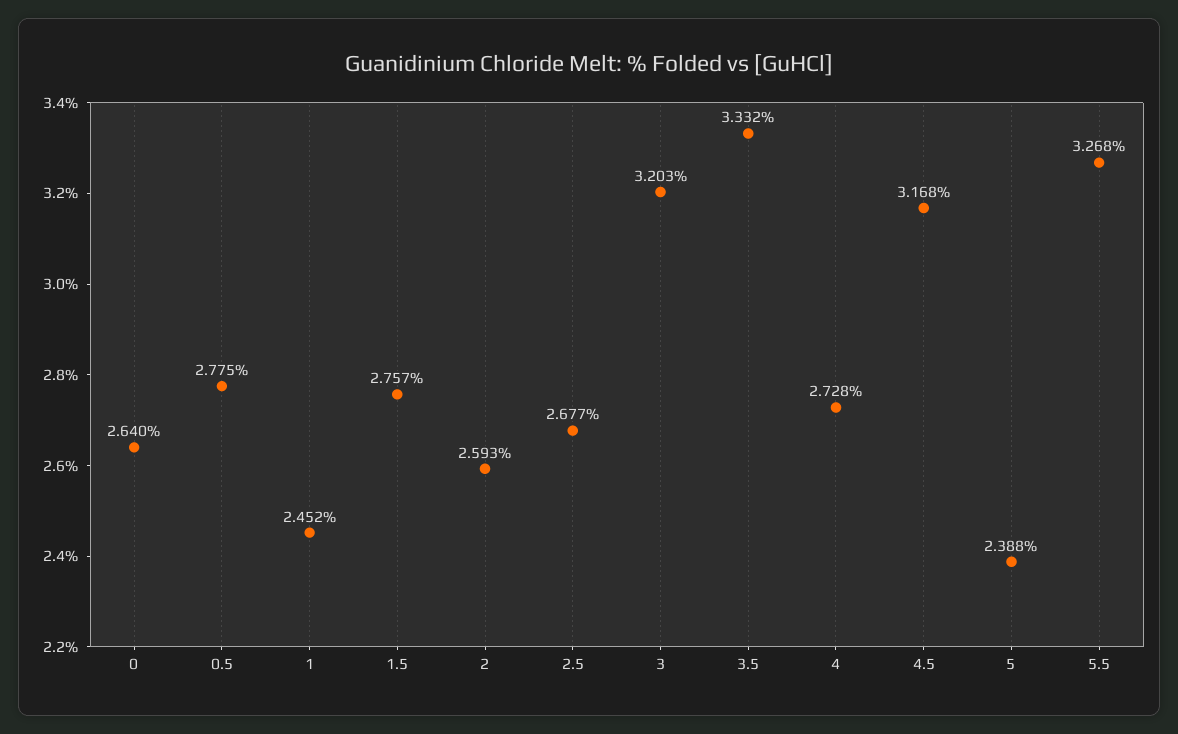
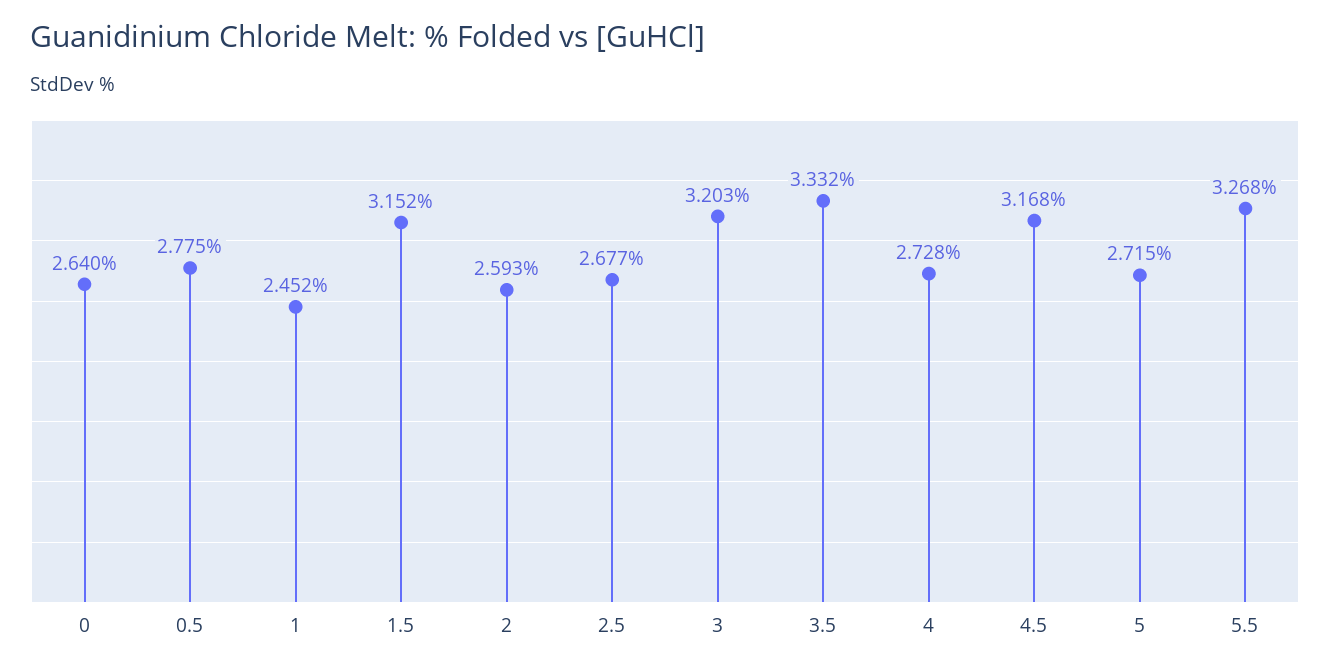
1.5: 2.757 -> 3.152
5: 2.388 -> 2.715

